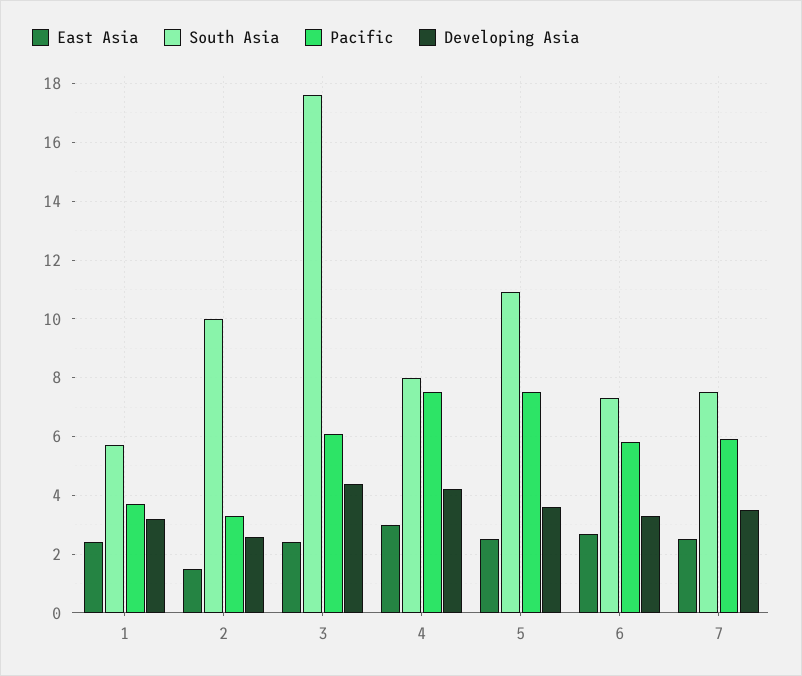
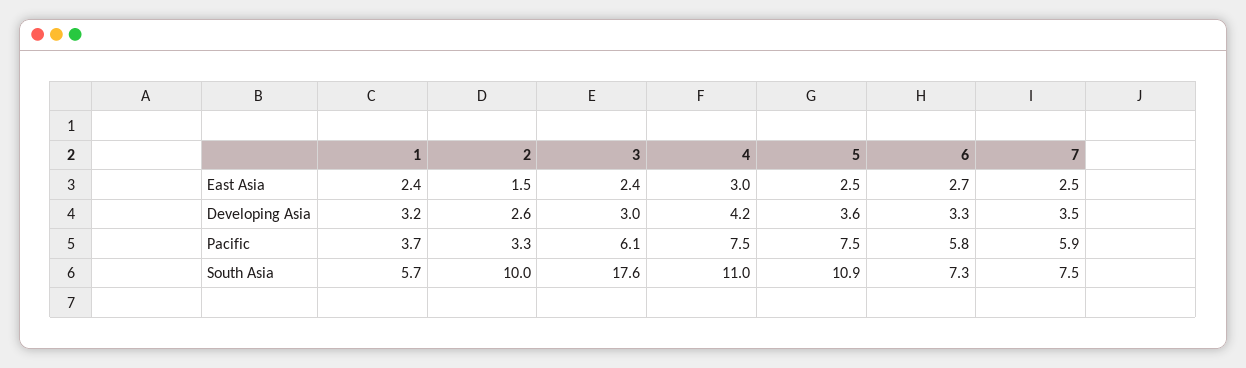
Developing Asia, 3: 4.5 -> 3
South Asia, 4: 8 -> 11

